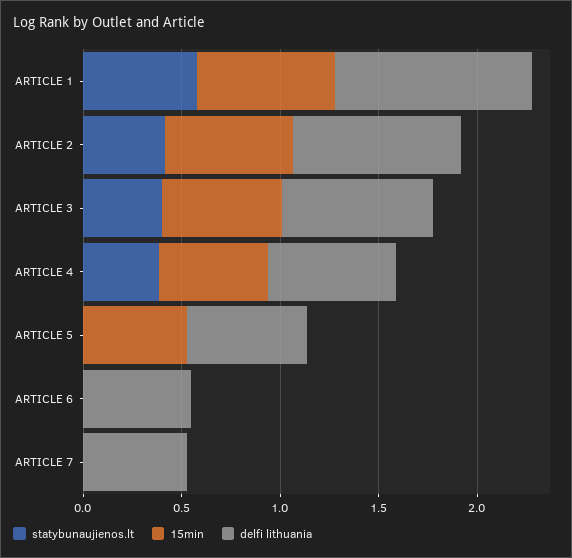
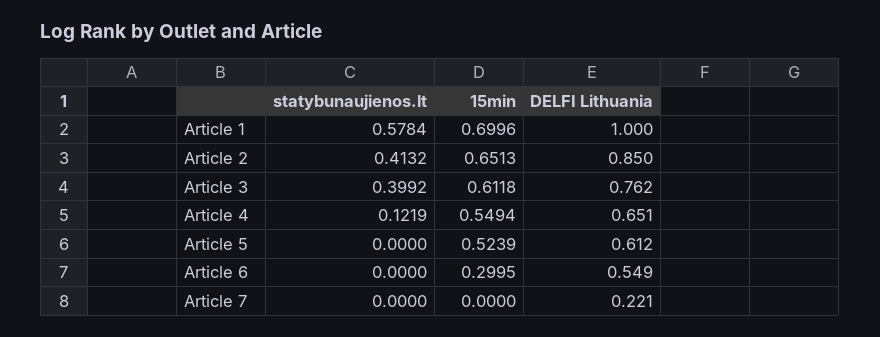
statybunaujienos.lt, ARTICLE 4: 0.4 -> 0.1219
15min, ARTICLE 6: 0 -> 0.2995
delfi lithuania, ARTICLE 7: 0.5 -> 0.221

